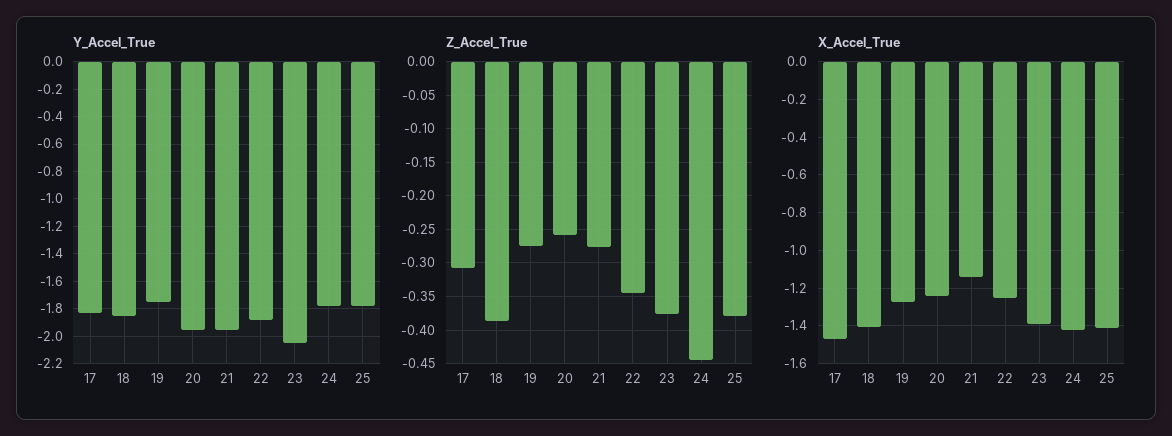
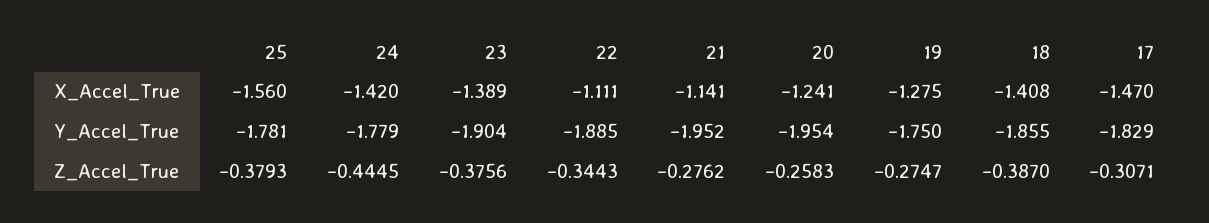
Y_Accel_True, 23: -2.05 -> -1.904
X_Accel_True, 22: -1.25 -> -1.111
X_Accel_True, 25: -1.4 -> -1.56

